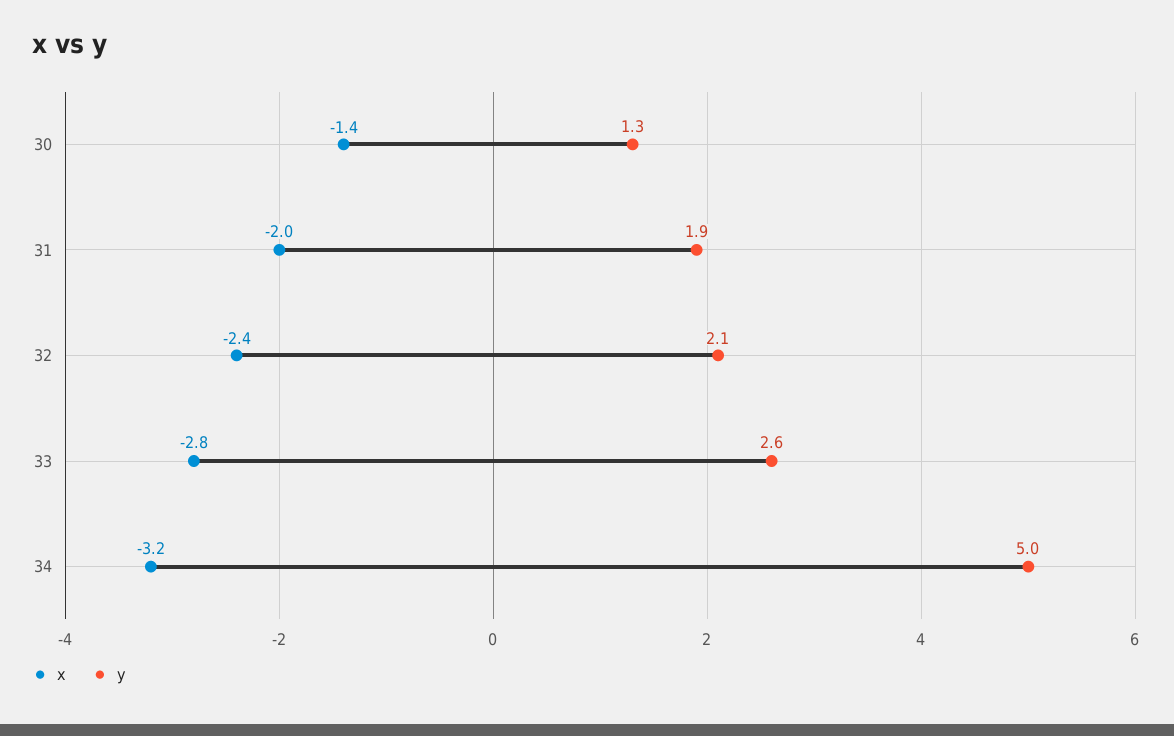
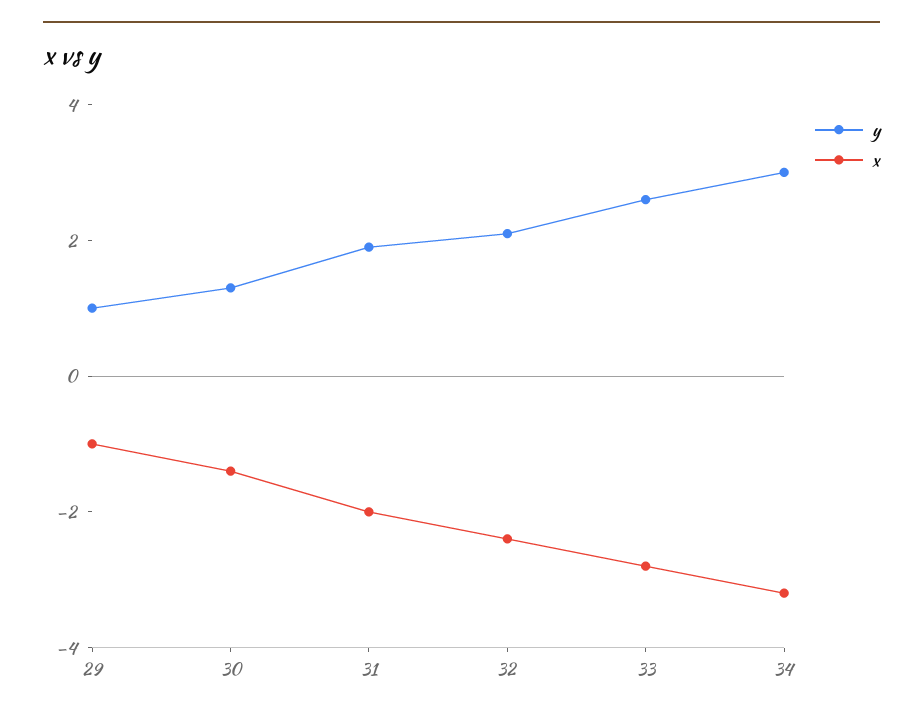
y, 34: 5 -> 3
y, 29: none -> 1
x, 29: none -> -1

